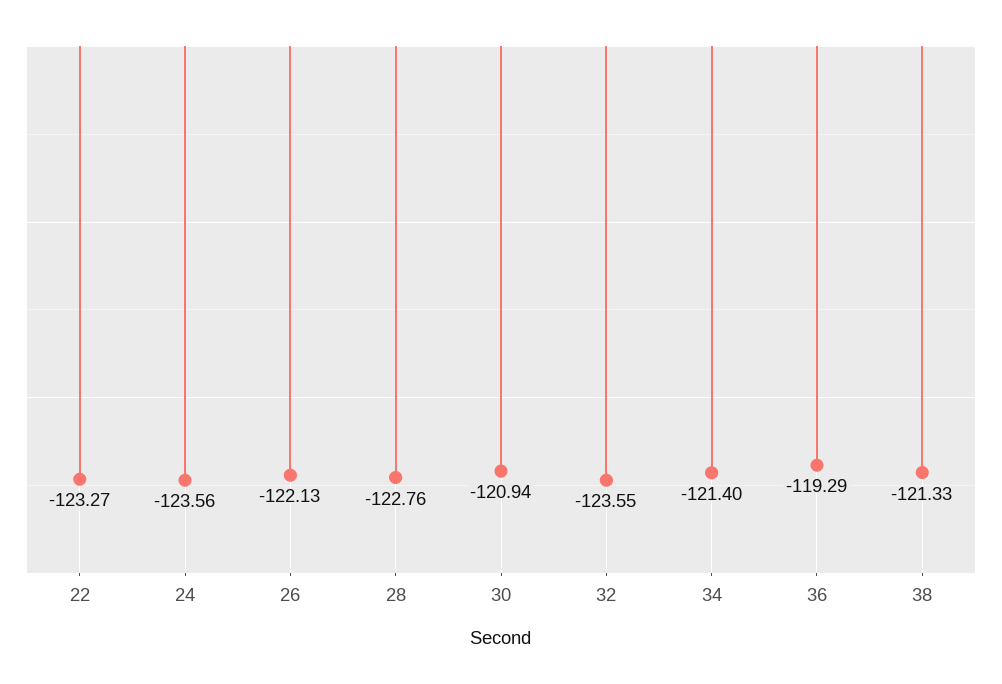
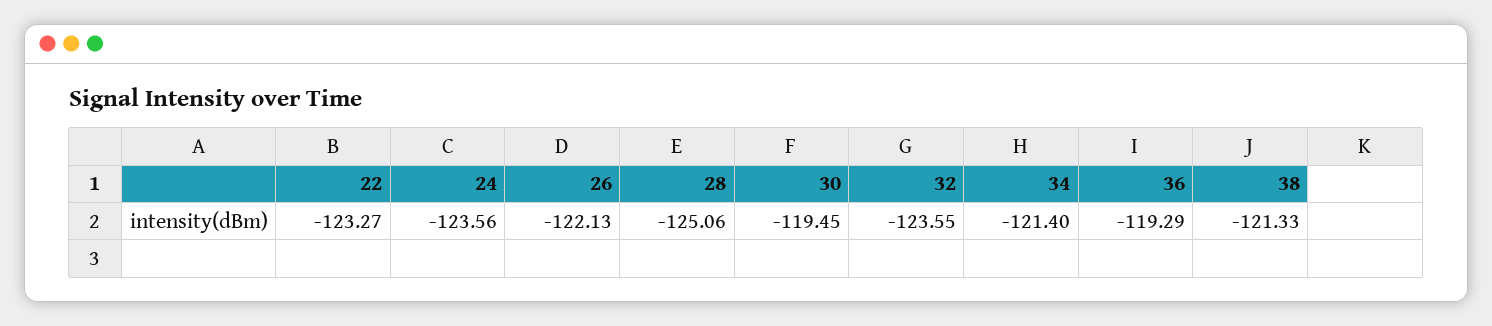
28: -122.76 -> -125.06
30: -120.94 -> -119.45

